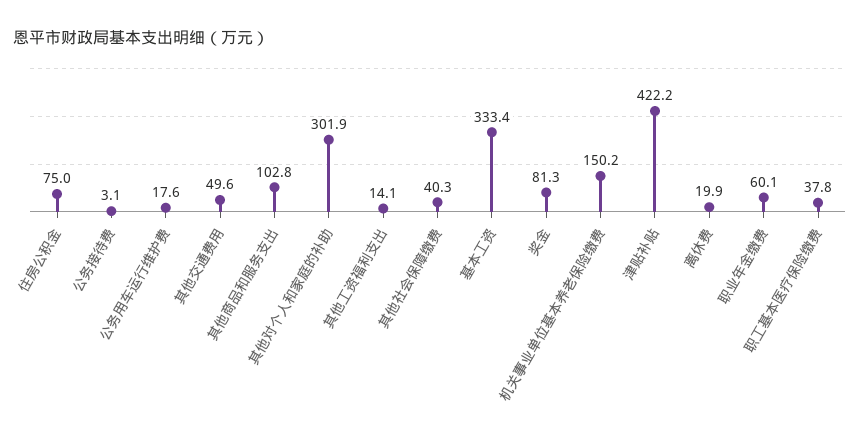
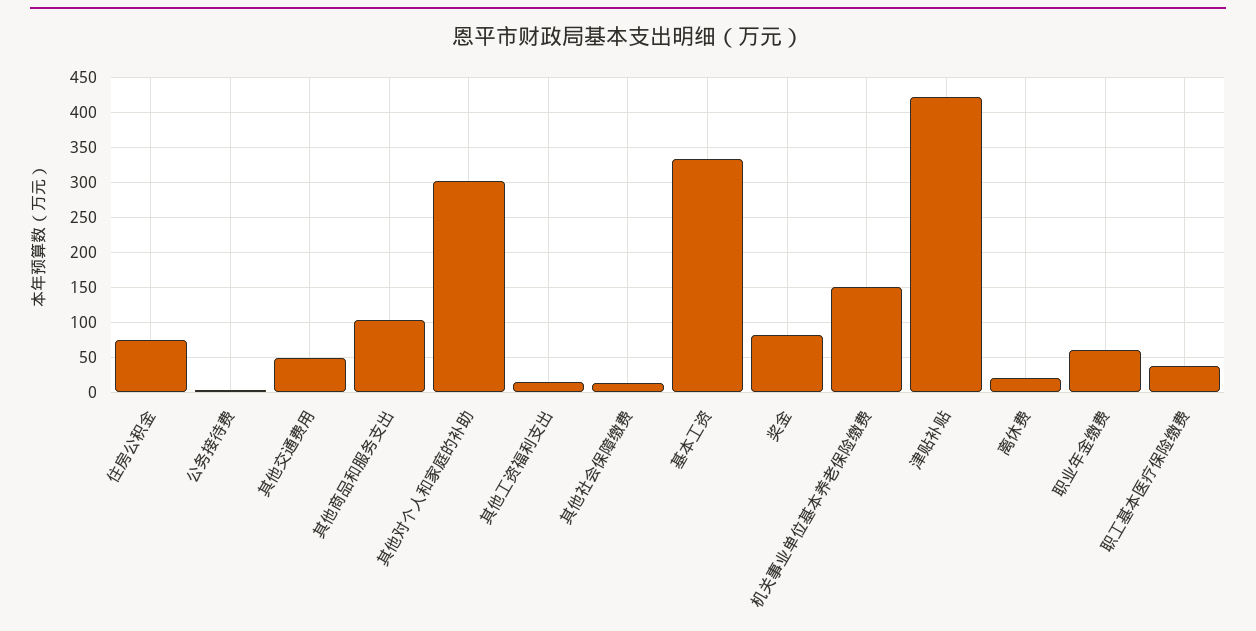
公务用车运行维护费: 17.6 -> none
其他社会保障缴费: 40.3 -> 10

